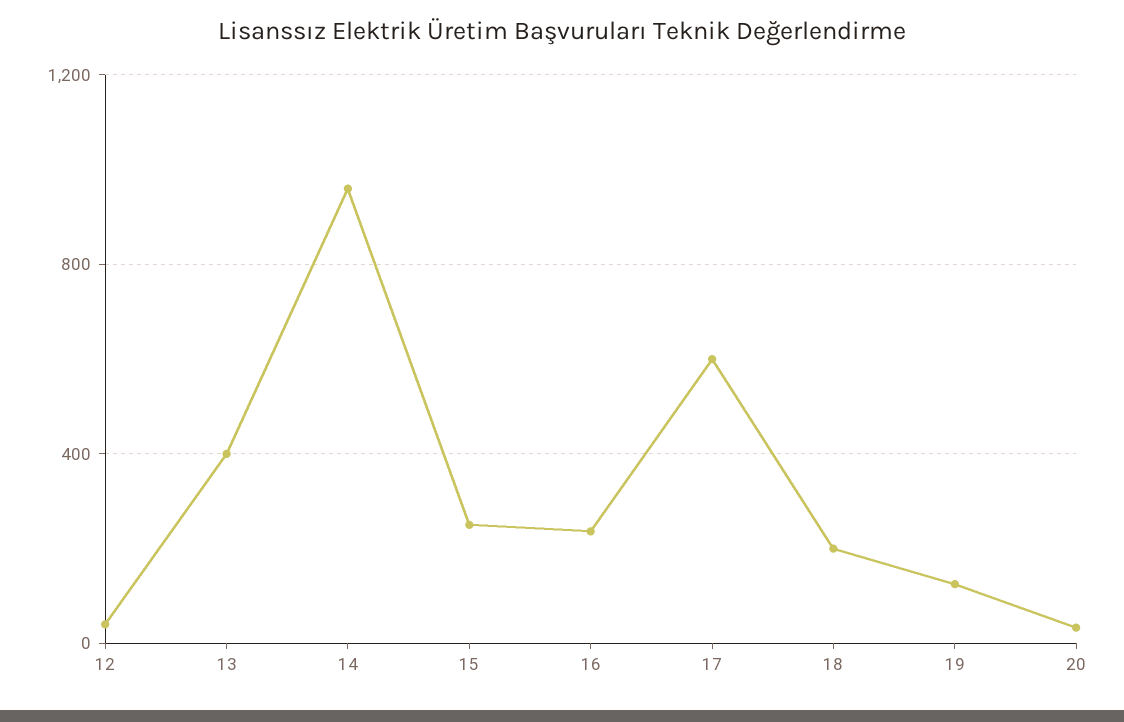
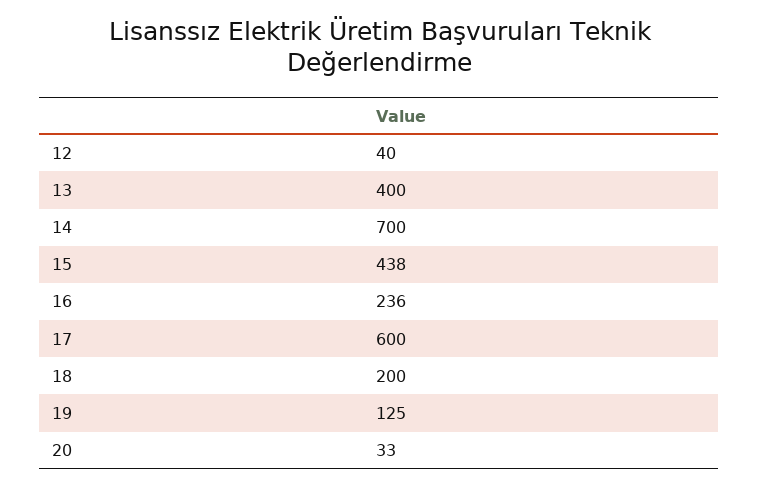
14: 950 -> 700
15: 250 -> 438

